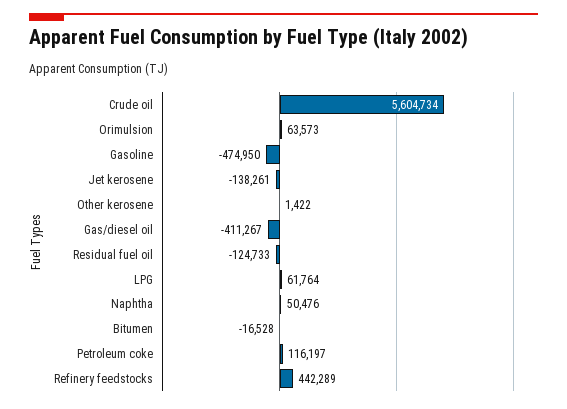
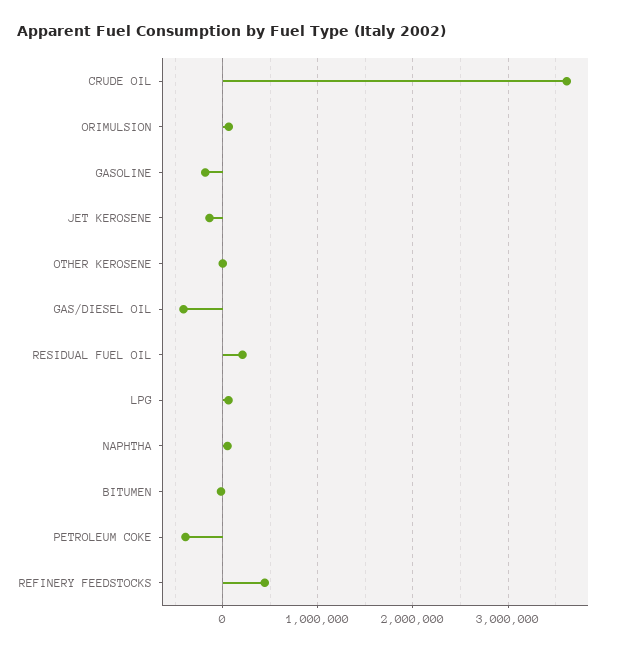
Crude oil: 5604734 -> 3600000
Gasoline: -474950 -> -200000
Residual fuel oil: -124733 -> 200000
Petroleum coke: 116197 -> -400000

